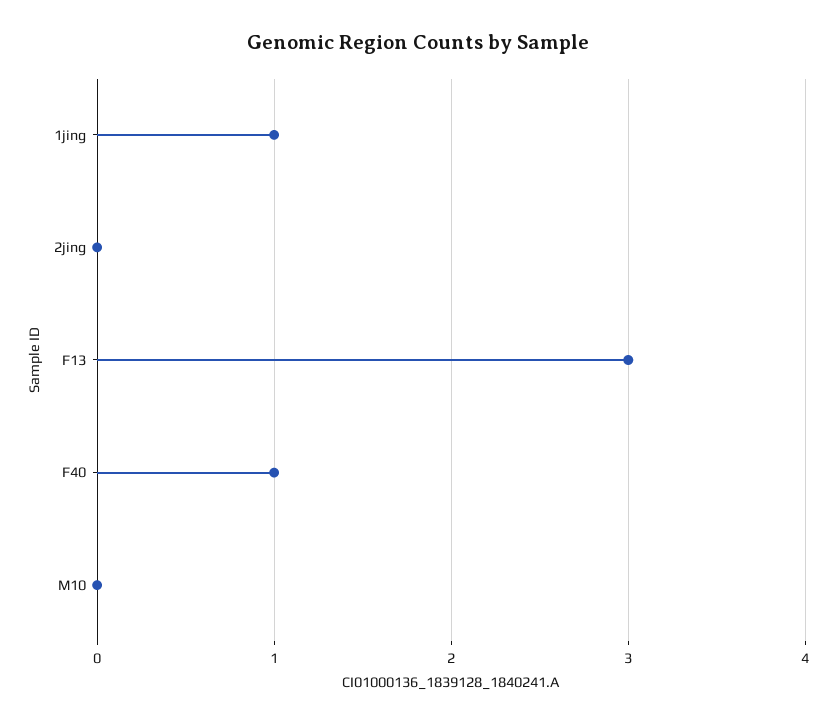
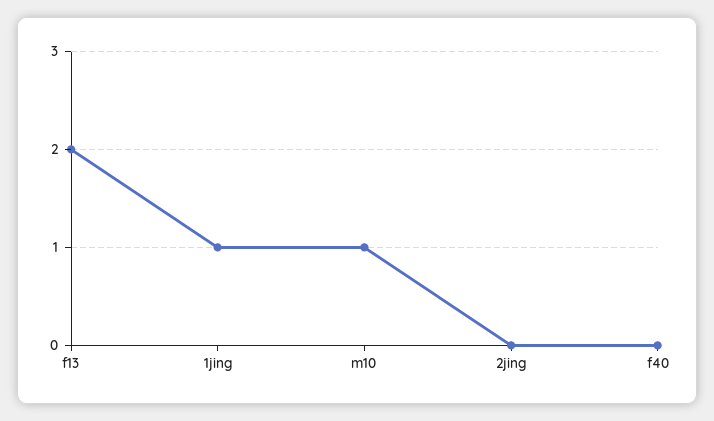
F13: 3 -> 2
F40: 1 -> 0
M10: 0 -> 1

